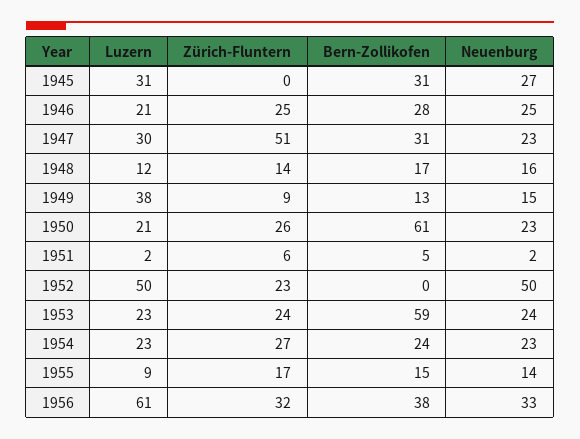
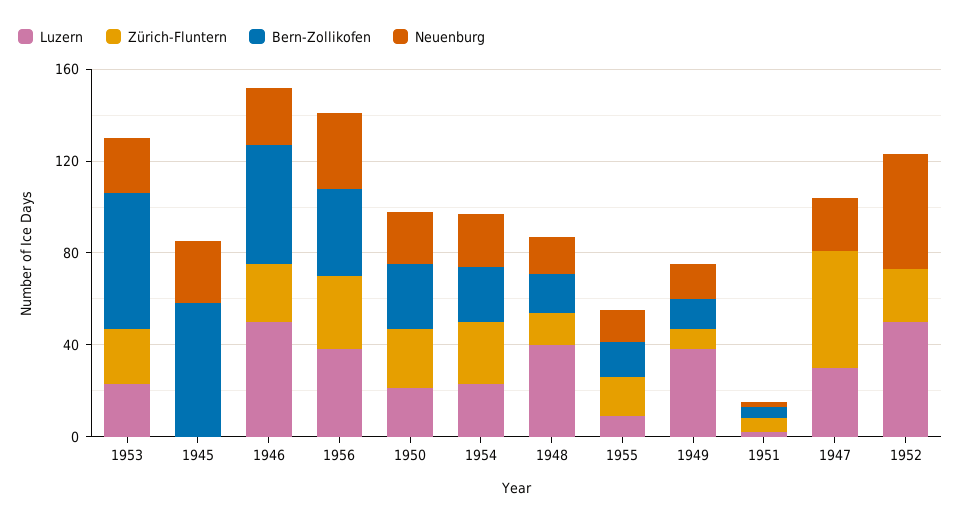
Luzern, 1945: 31 -> 0
Bern-Zollikofen, 1945: 31 -> 60
Luzern, 1946: 21 -> 50
Bern-Zollikofen, 1946: 28 -> 50
Bern-Zollikofen, 1947: 31 -> 0
Luzern, 1948: 12 -> 40
Bern-Zollikofen, 1950: 61 -> 30
Luzern, 1956: 61 -> 40

